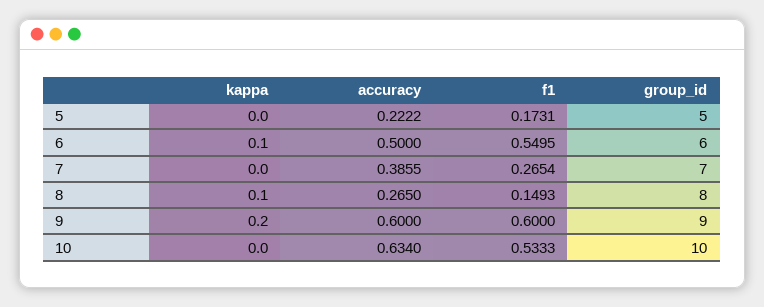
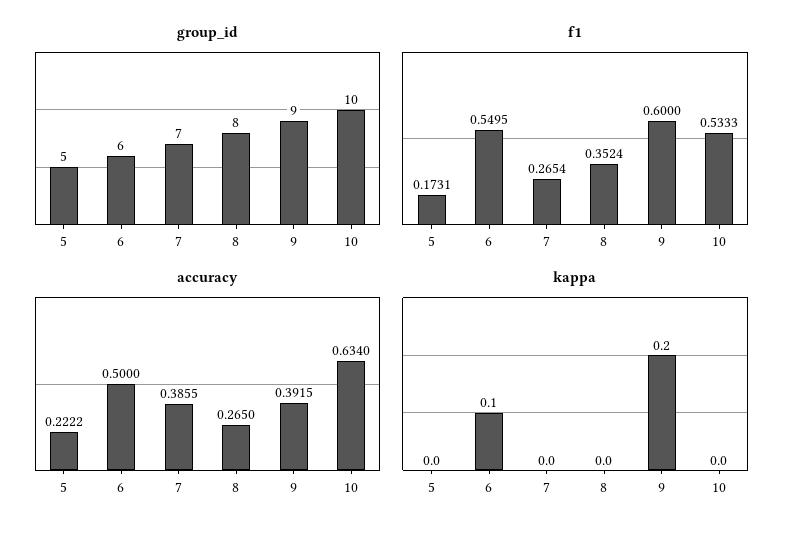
kappa, 8: 0.1 -> 0
f1, 8: 0.1493 -> 0.3524
accuracy, 9: 0.6 -> 0.3915

